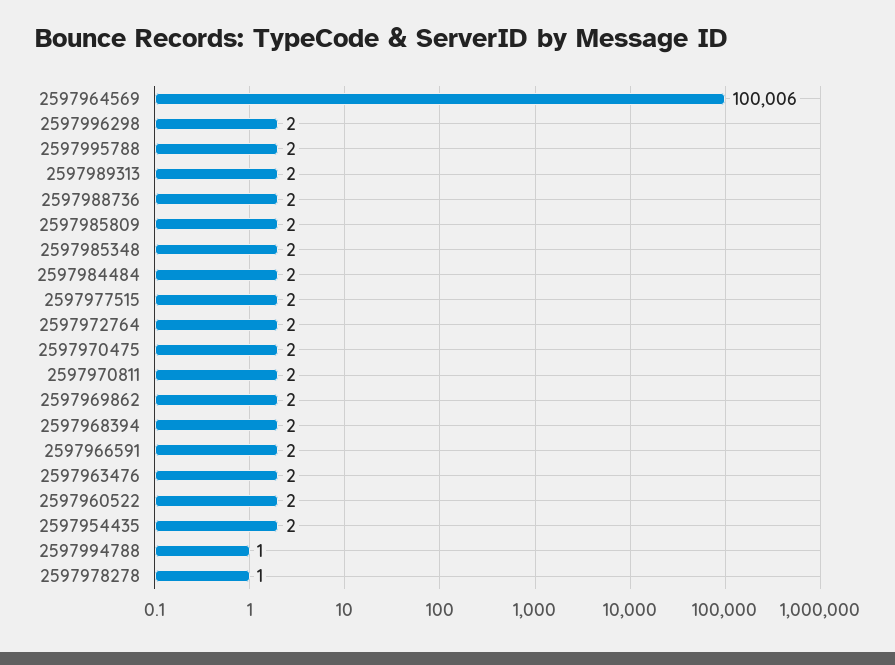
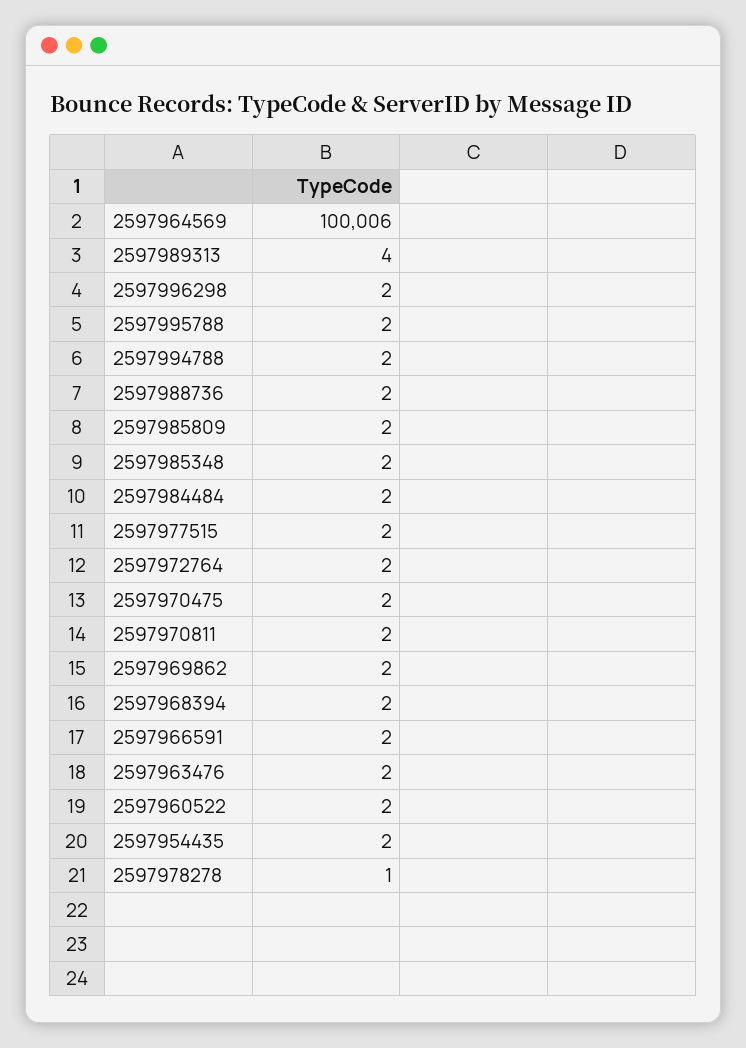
2597989313: 2 -> 4
2597994788: 1 -> 2

